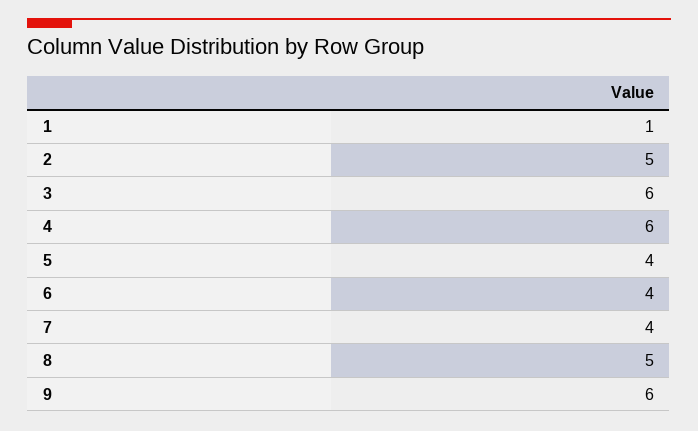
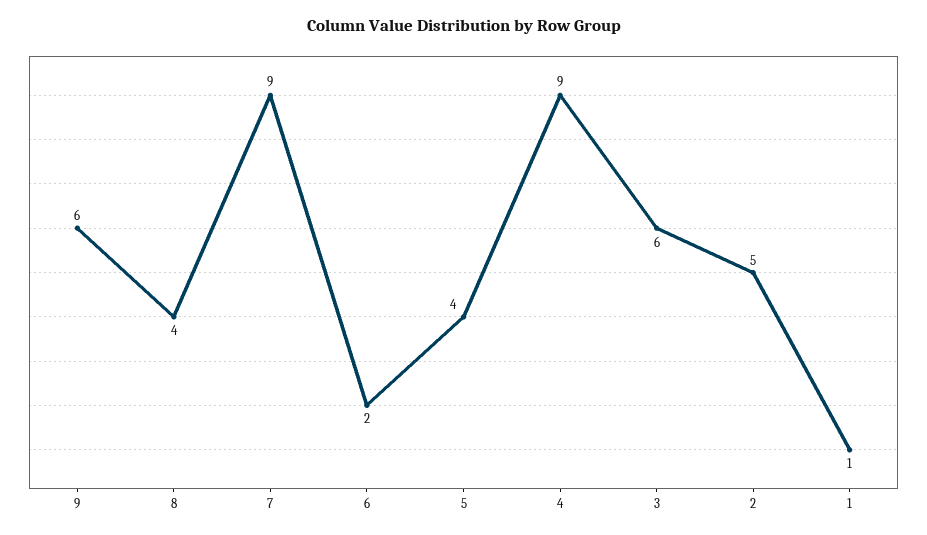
4: 6 -> 9
6: 4 -> 2
7: 4 -> 9
8: 5 -> 4

